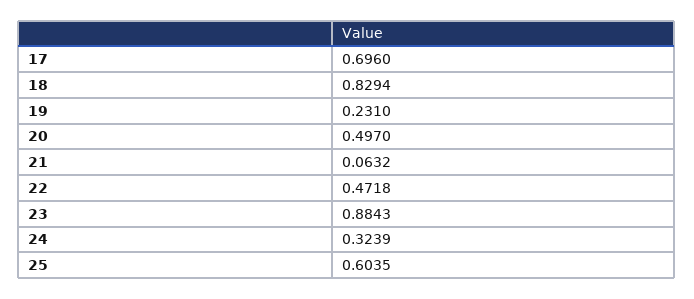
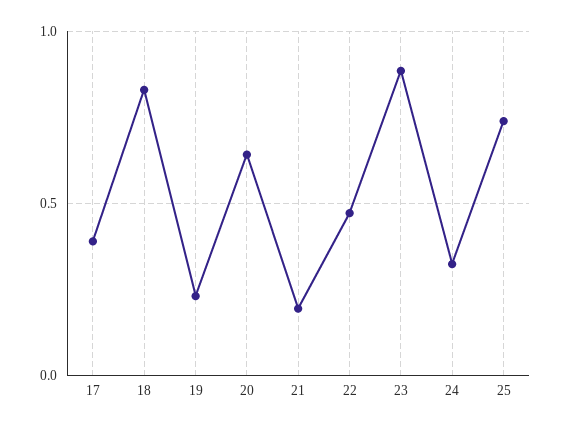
17: 0.696 -> 0.4
20: 0.497 -> 0.65
21: 0.0632 -> 0.2
25: 0.6035 -> 0.75

